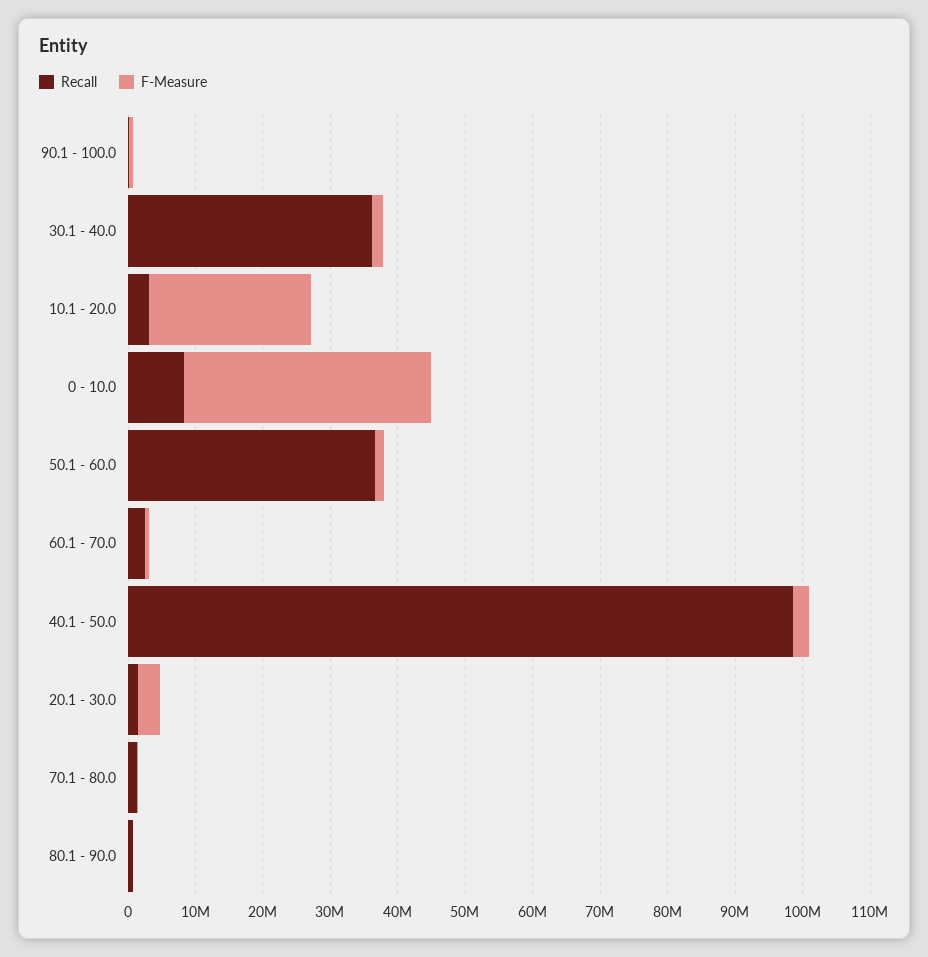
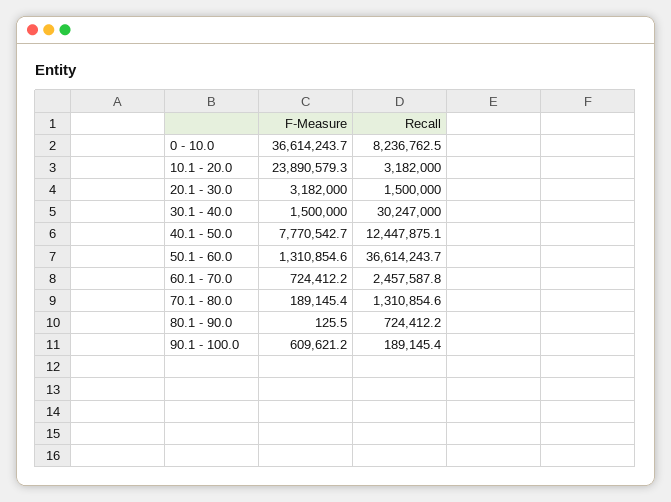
Recall, 30.1 - 40.0: 36000000 -> 30247000
Recall, 40.1 - 50.0: 98000000 -> 12447875.1
F-Measure, 40.1 - 50.0: 2000000 -> 7770542.7

